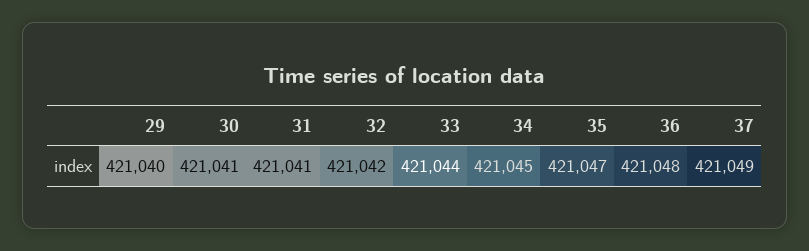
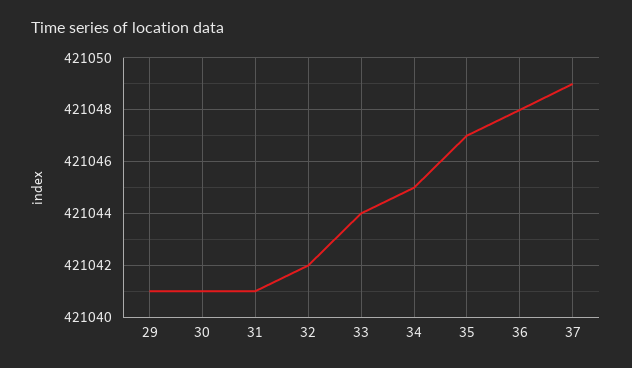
29: 421040 -> 421041

